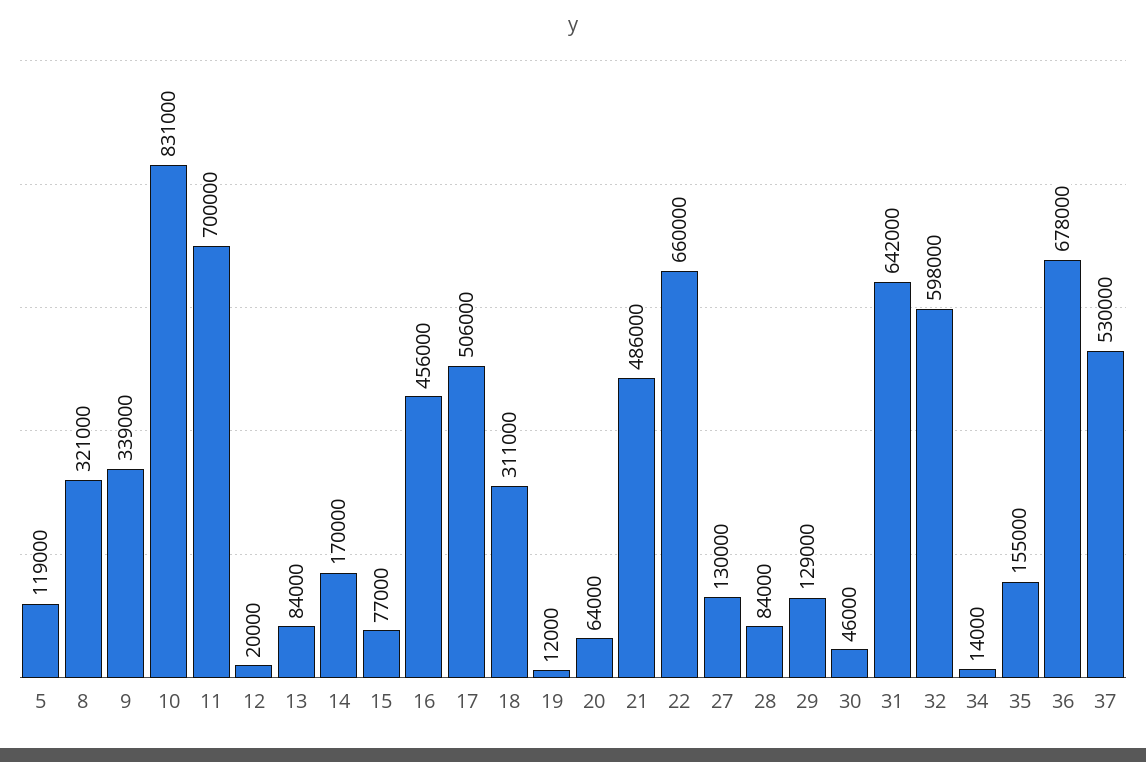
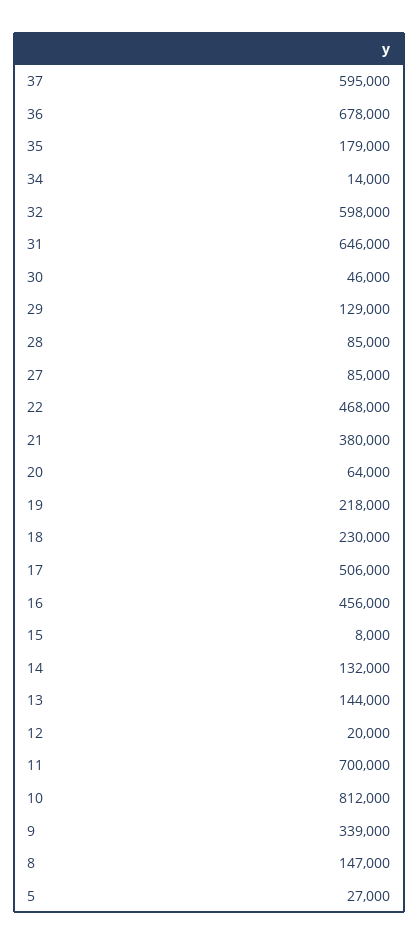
5: 119000 -> 27000
8: 321000 -> 147000
10: 831000 -> 812000
13: 84000 -> 144000
14: 170000 -> 132000
15: 77000 -> 8000
18: 311000 -> 230000
19: 12000 -> 218000
21: 486000 -> 380000
22: 660000 -> 468000
27: 130000 -> 85000
28: 84000 -> 85000
31: 642000 -> 646000
35: 155000 -> 179000
37: 530000 -> 595000

